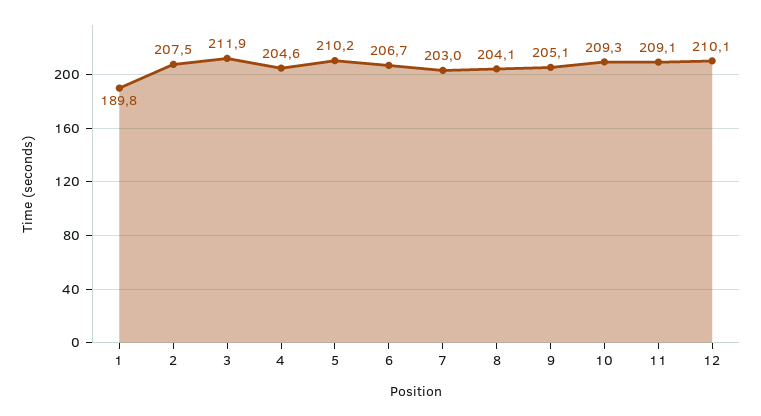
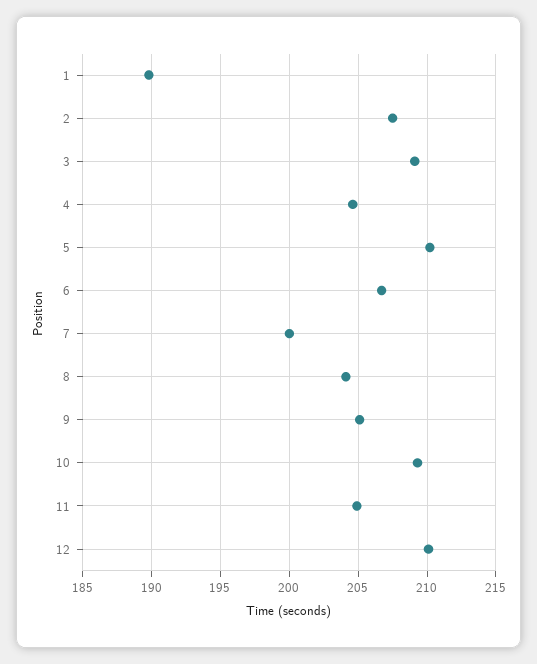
3: 211.9 -> 209
7: 203 -> 200
11: 209.1 -> 205

